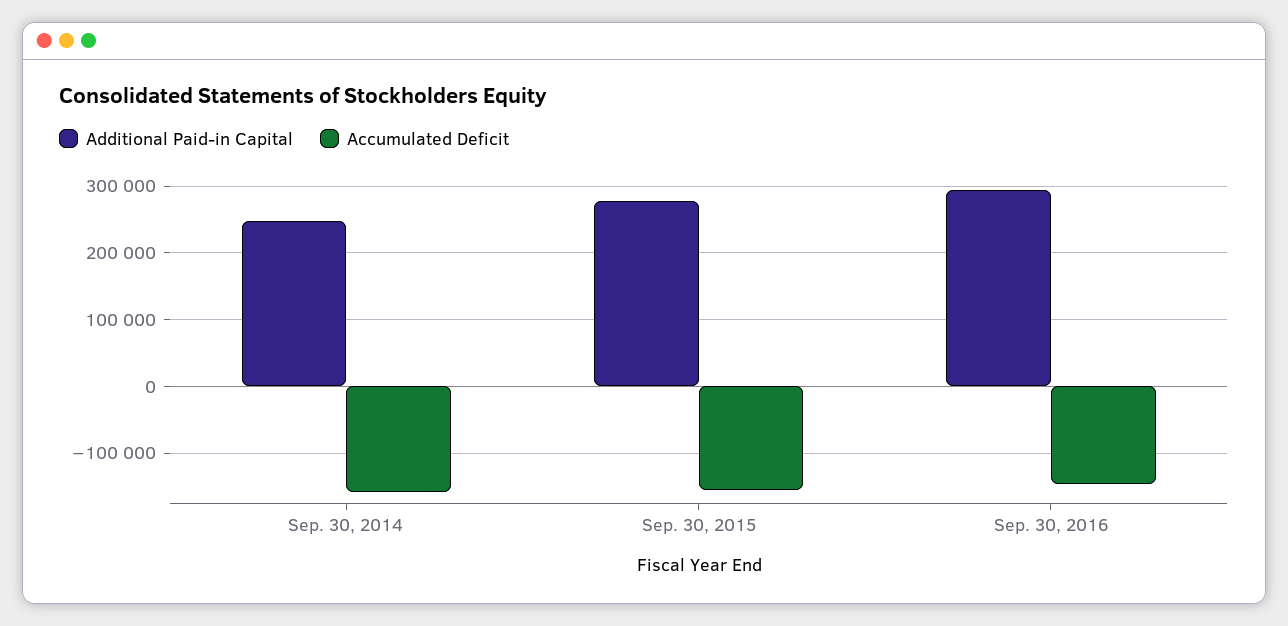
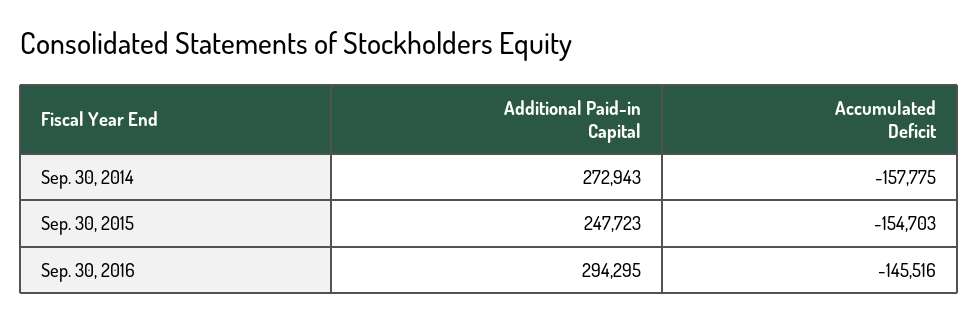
Additional Paid-in Capital, Sep. 30, 2014: 250000 -> 272943
Additional Paid-in Capital, Sep. 30, 2015: 280000 -> 247723

